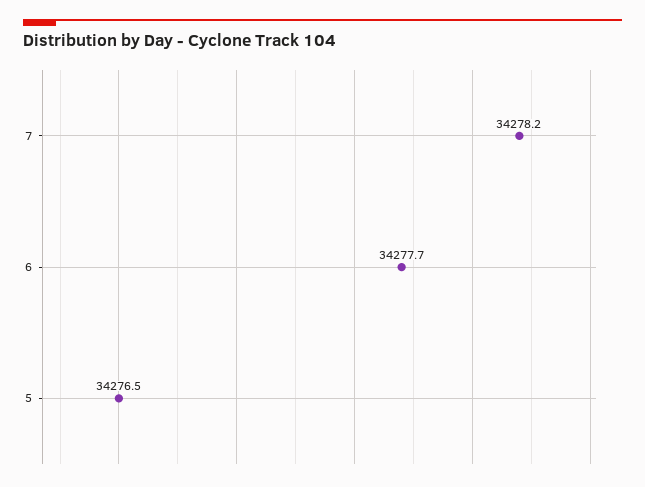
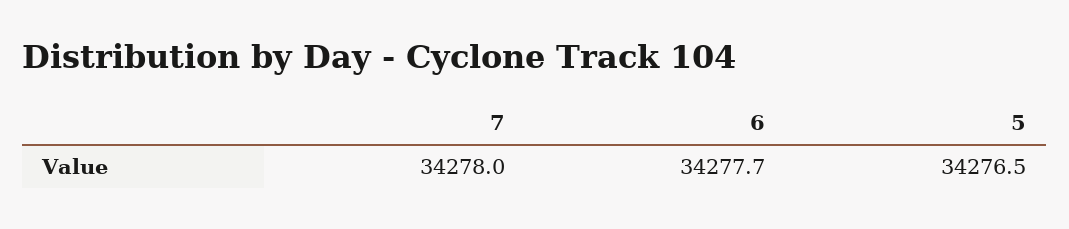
7: 34278.2 -> 34278

